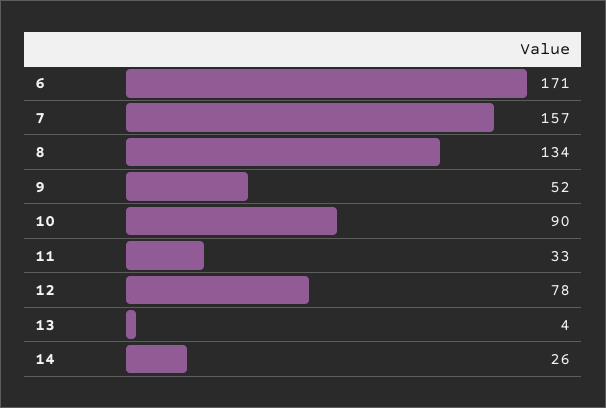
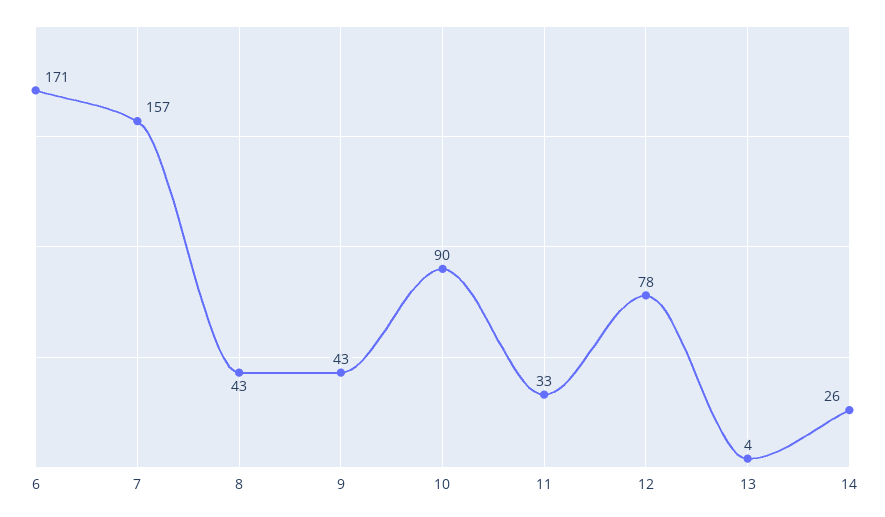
8: 134 -> 43
9: 52 -> 43

